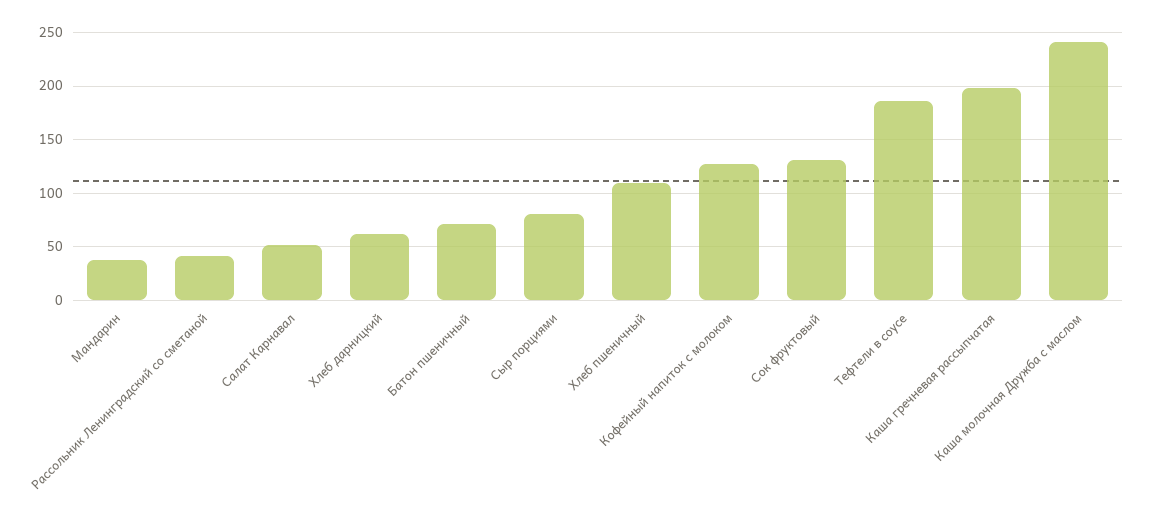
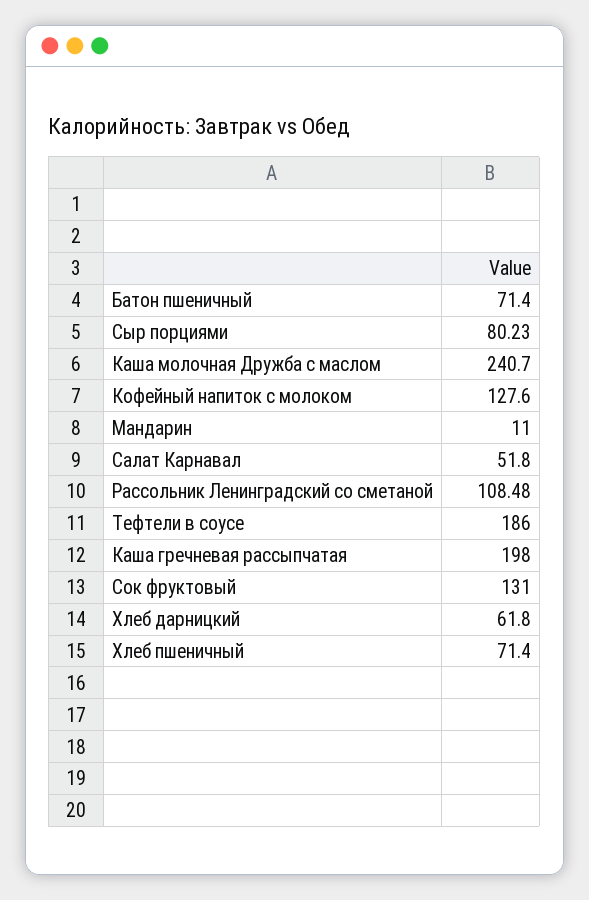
Мандарин: 40 -> 11
Рассольник Ленинградский со сметаной: 40 -> 108.48
Хлеб пшеничный: 110 -> 71.4

